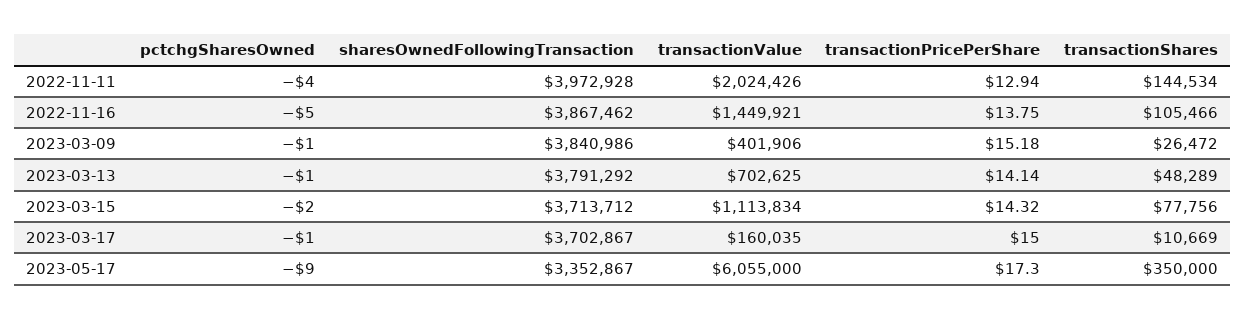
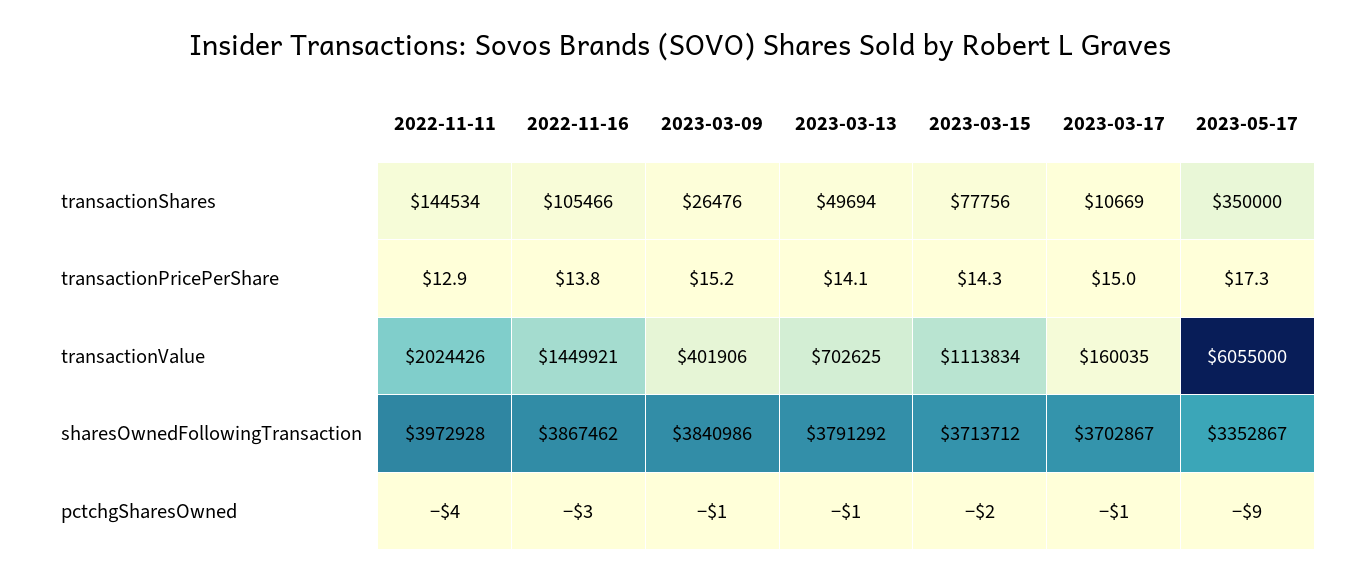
pctchgSharesOwned, 2022-11-16: -5 -> -3
transactionShares, 2023-03-09: 26472 -> 26476
transactionShares, 2023-03-13: 48289 -> 49694

